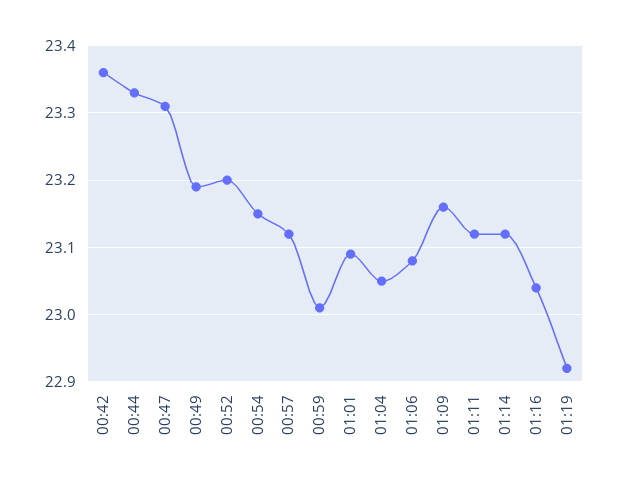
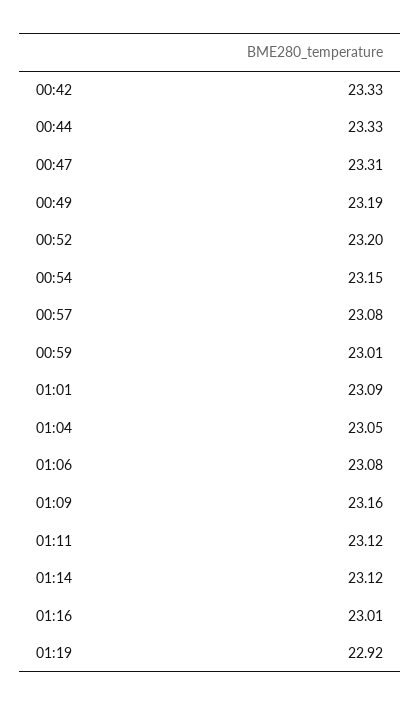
00:42: 23.36 -> 23.33
00:57: 23.12 -> 23.08
01:16: 23.04 -> 23.01

